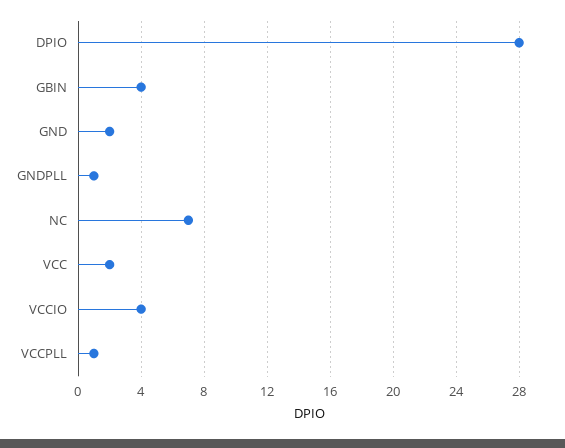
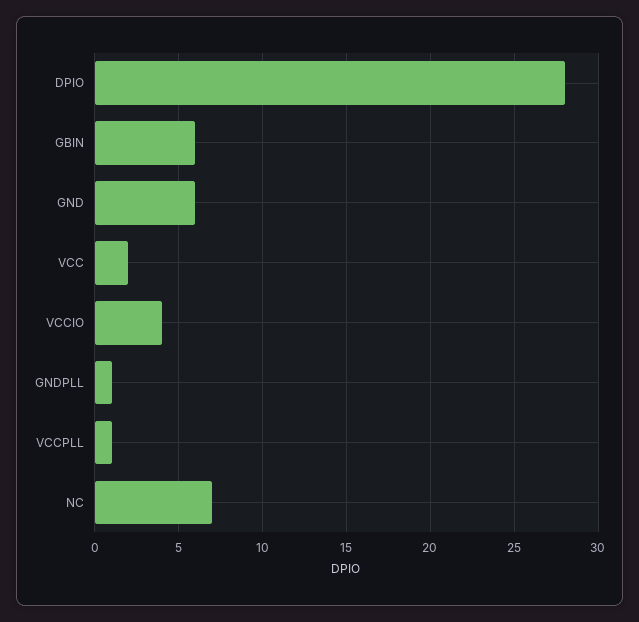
GBIN: 4 -> 6
GND: 2 -> 6

